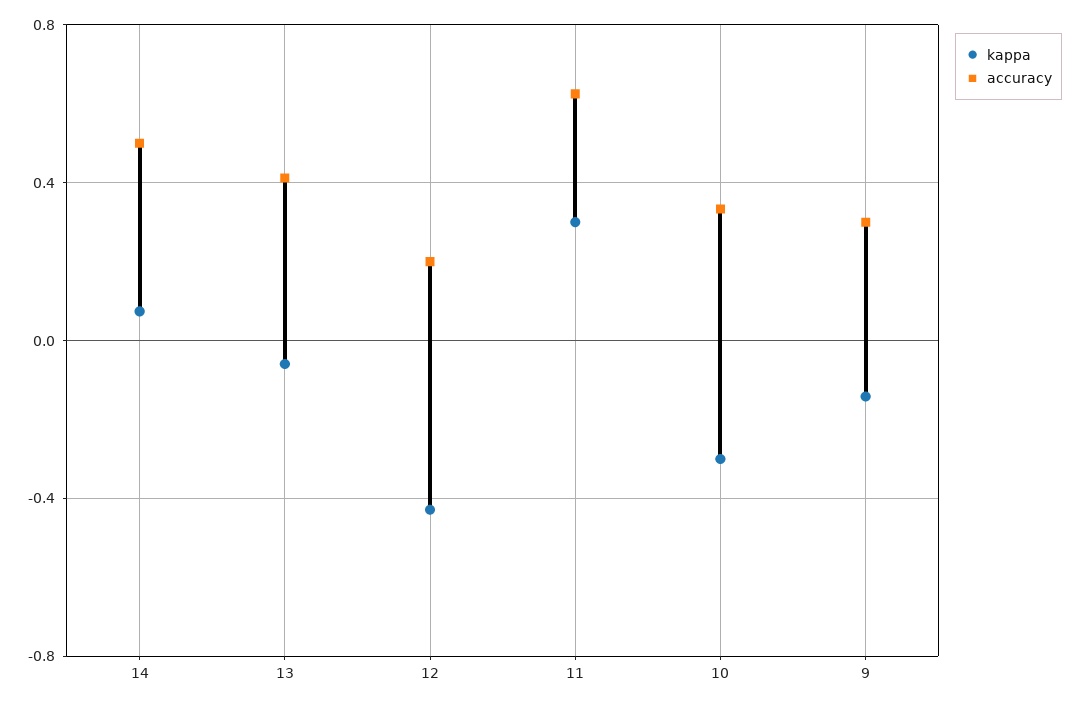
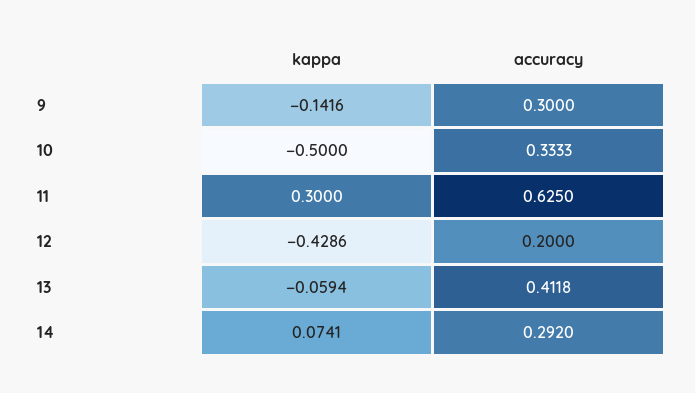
accuracy, 14: 0.5 -> 0.292
kappa, 10: -0.3 -> -0.5

